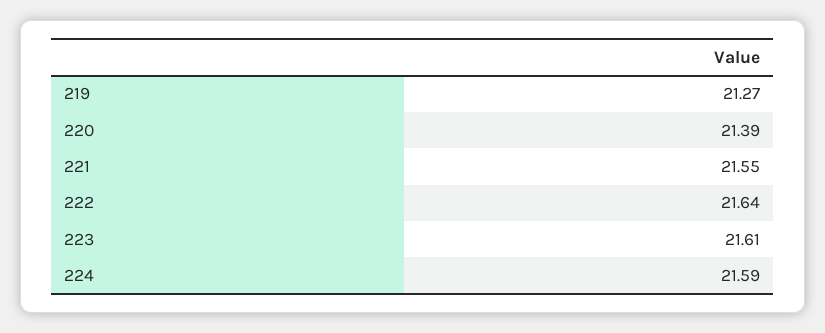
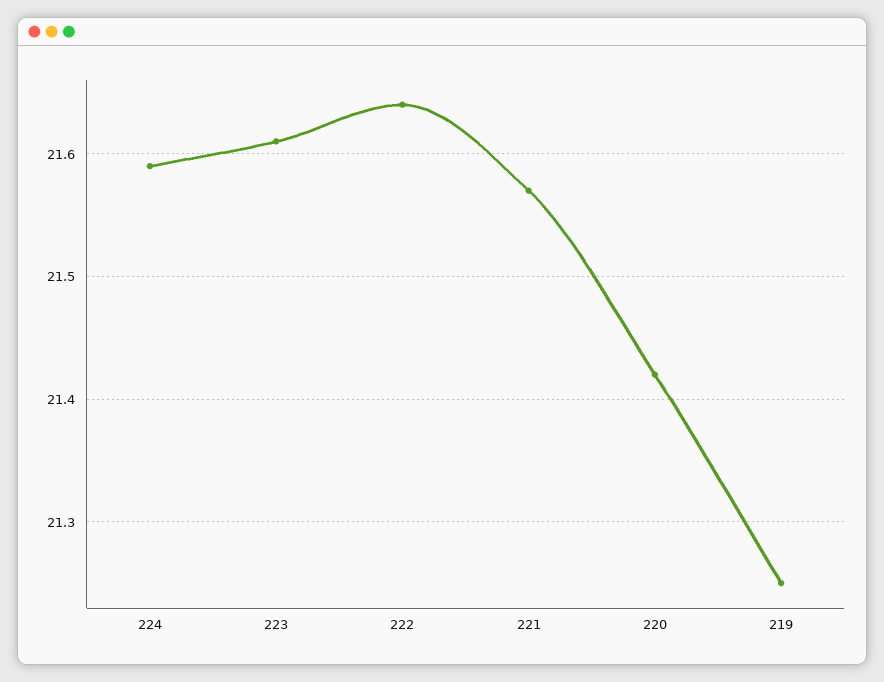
219: 21.27 -> 21.25
220: 21.39 -> 21.42
221: 21.55 -> 21.57

